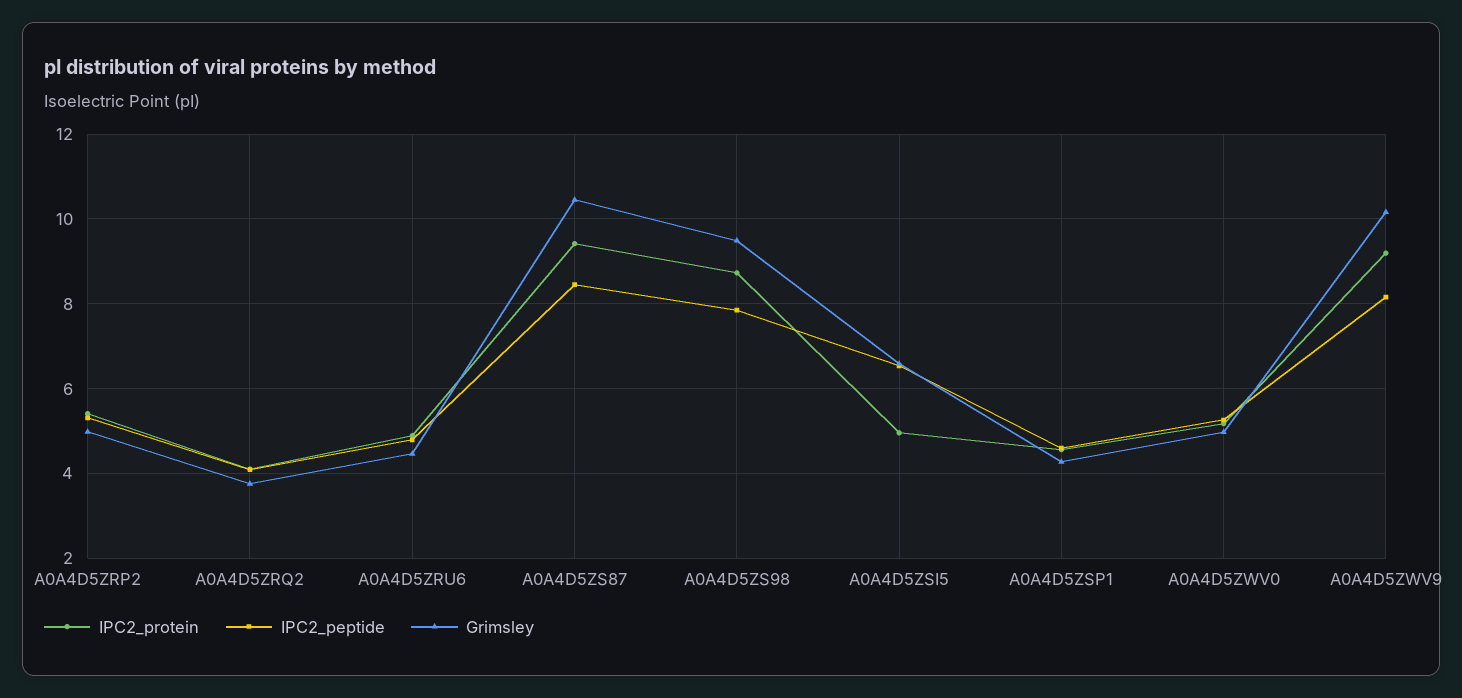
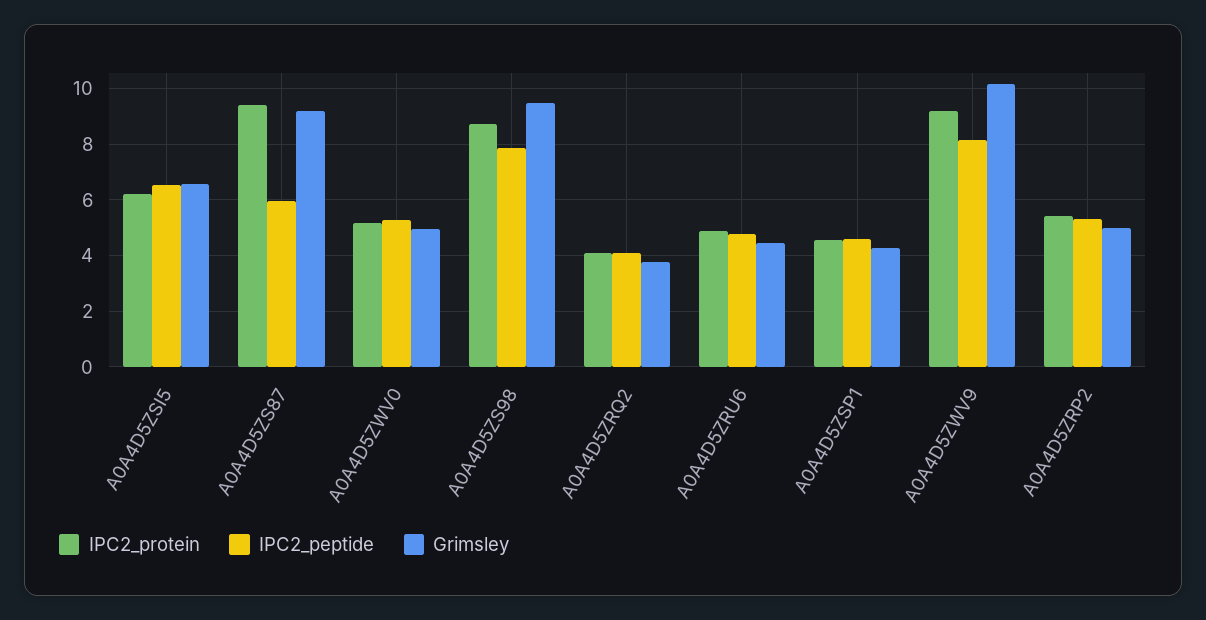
IPC2_peptide, A0A4D5ZS87: 8.4 -> 6
Grimsley, A0A4D5ZS87: 10.4 -> 9.25
IPC2_protein, A0A4D5ZSI5: 5 -> 6.25

